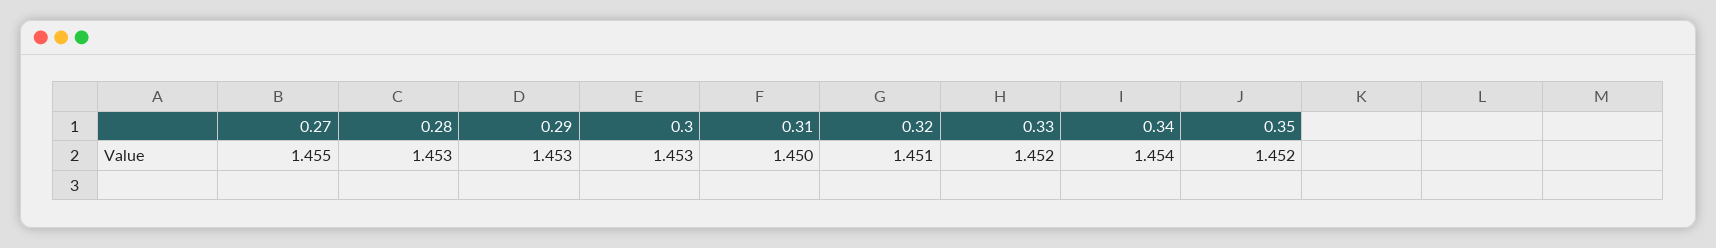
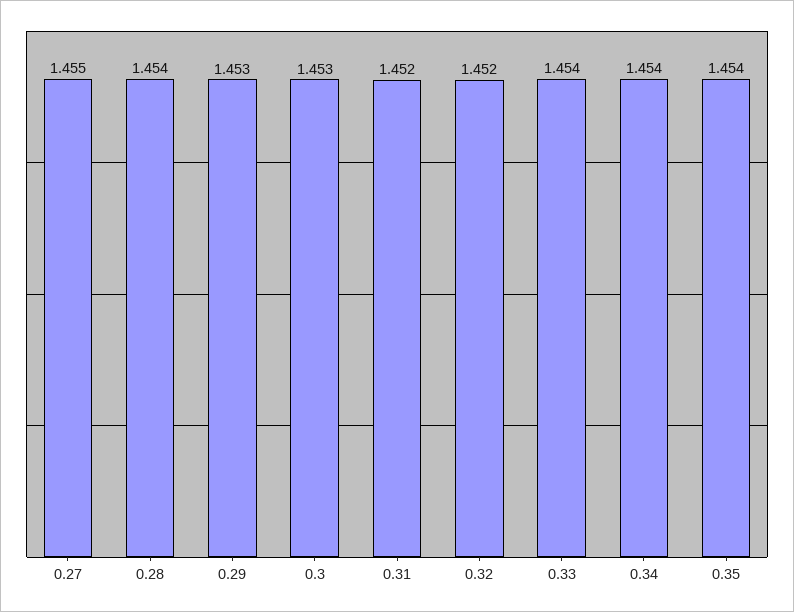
0.28: 1.453 -> 1.454
0.31: 1.45 -> 1.452
0.32: 1.451 -> 1.452
0.33: 1.452 -> 1.454
0.35: 1.452 -> 1.454

